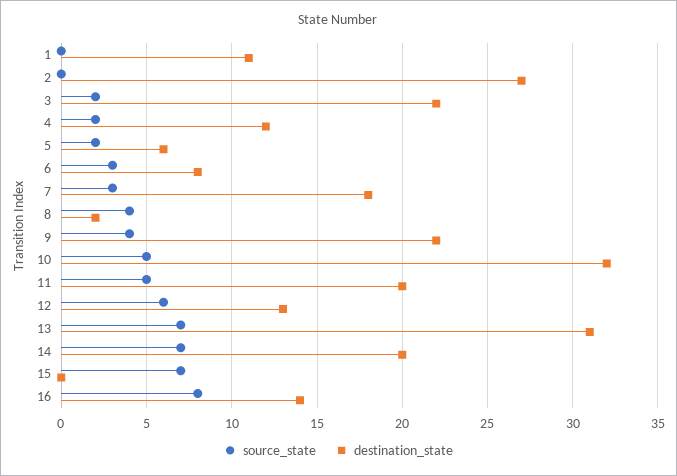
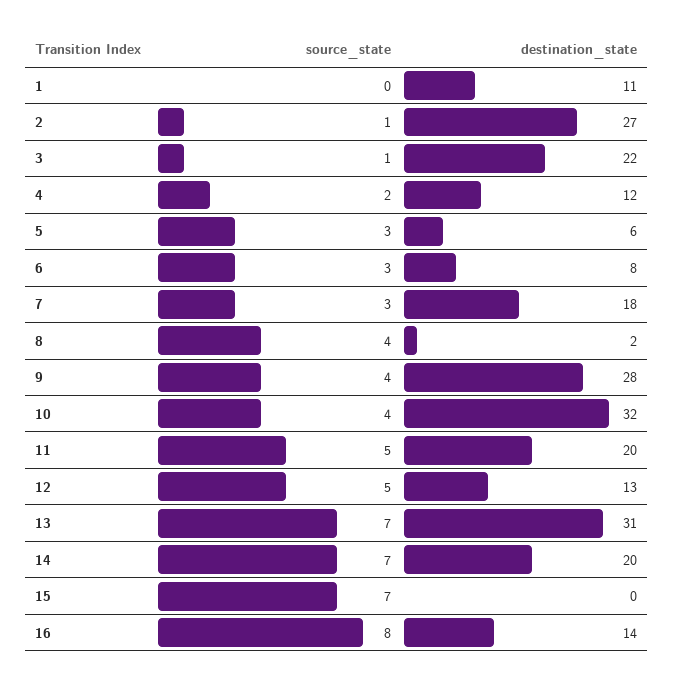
source_state, 2: 0 -> 1
source_state, 3: 2 -> 1
source_state, 5: 2 -> 3
destination_state, 9: 22 -> 28
source_state, 10: 5 -> 4
source_state, 12: 6 -> 5

